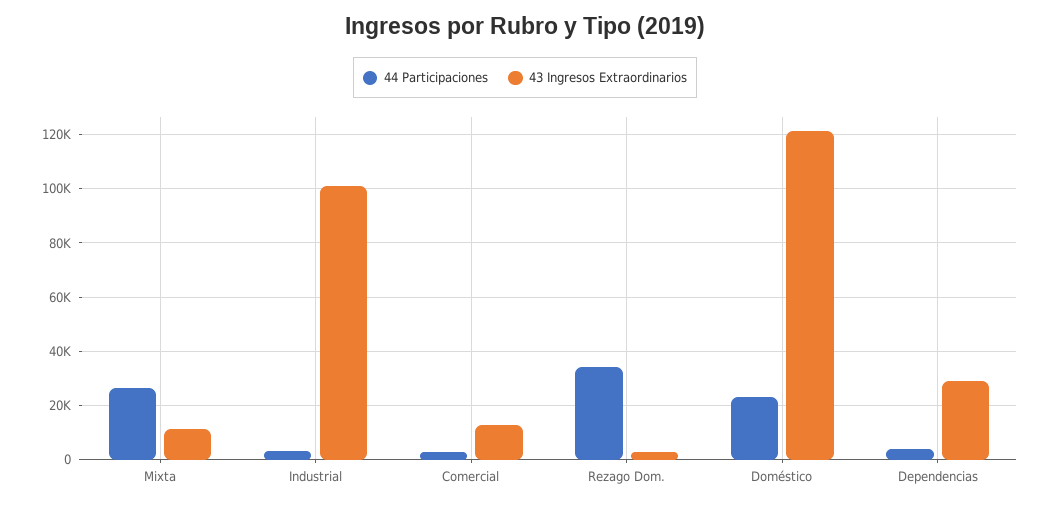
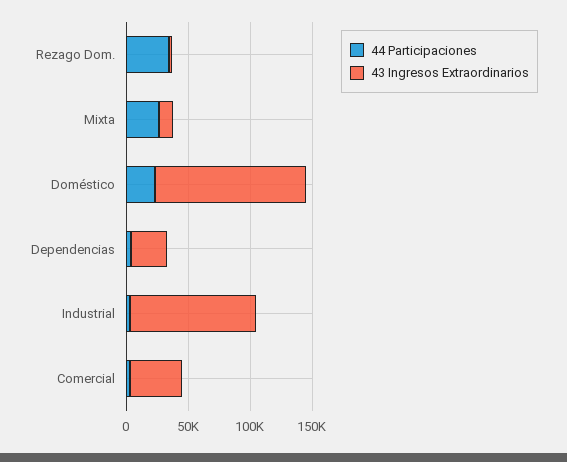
43 Ingresos Extraordinarios, Comercial: 12500 -> 40000

